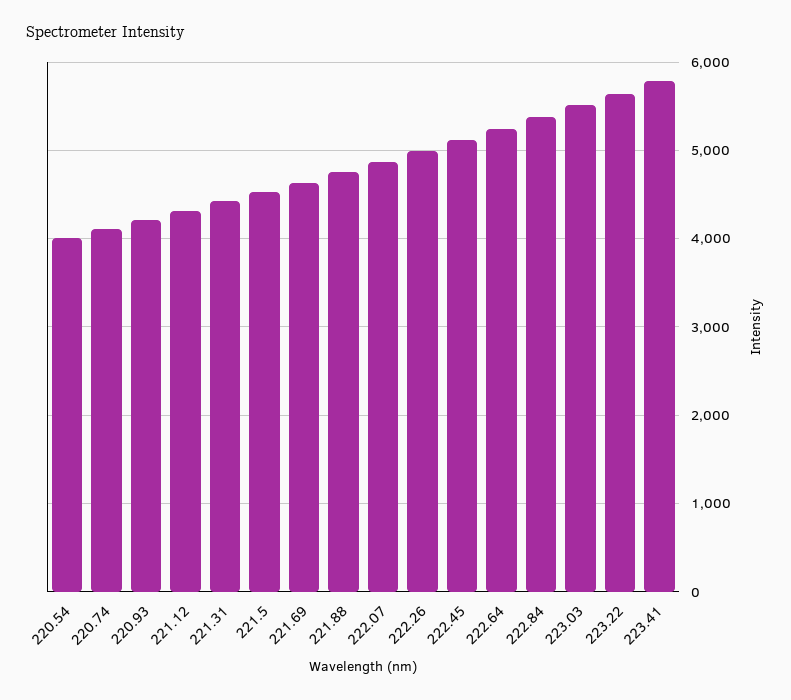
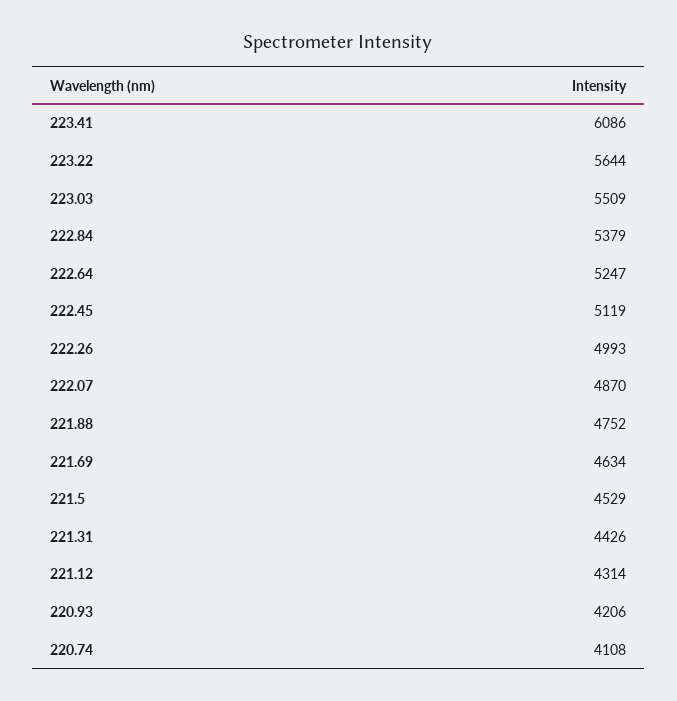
220.54: 4000 -> none
223.41: 5800 -> 6086

